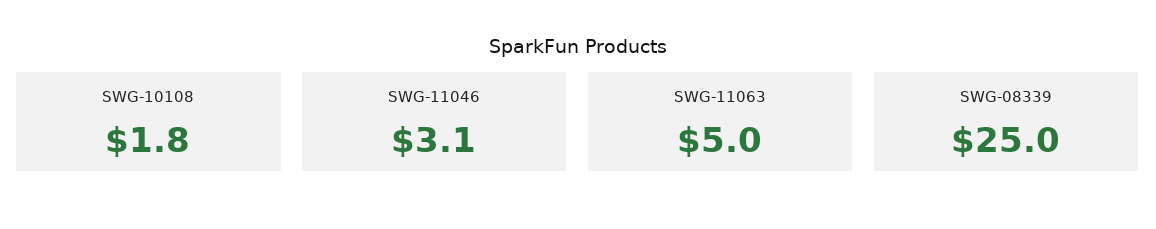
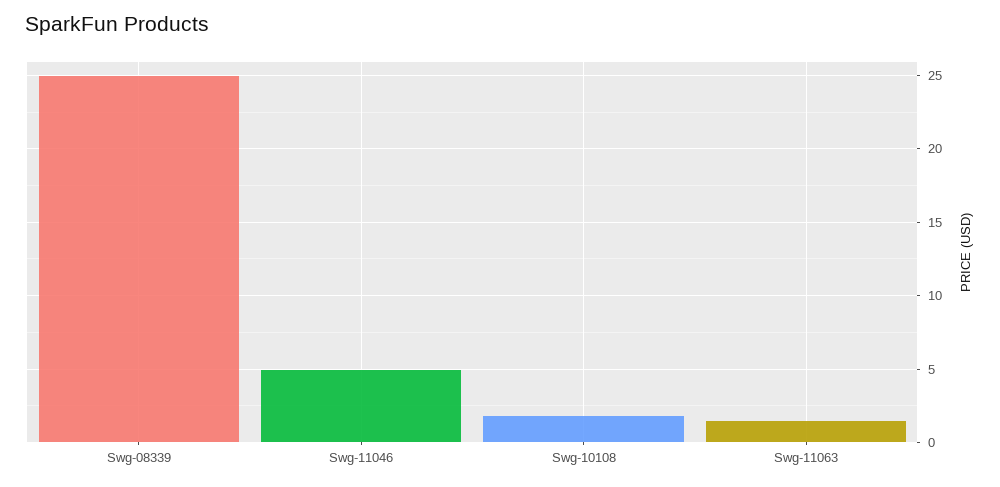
SWG-11046: 3.1 -> 5
SWG-11063: 5 -> 1.5

